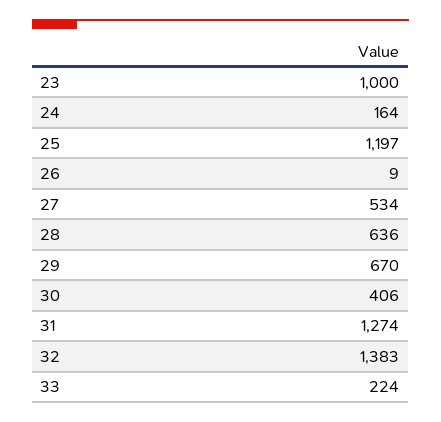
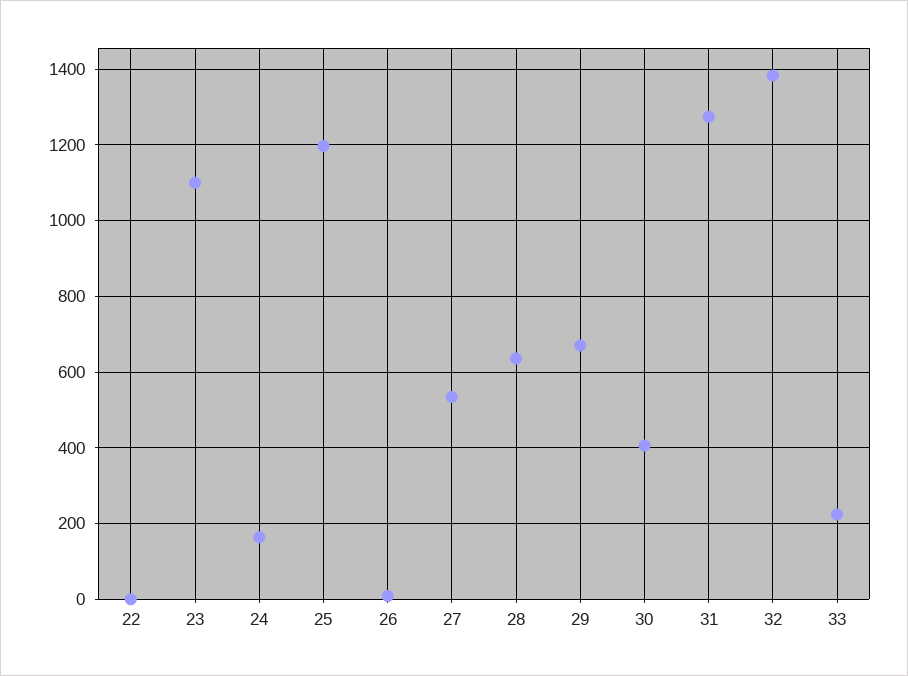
23: 1000 -> 1100
22: none -> 0

